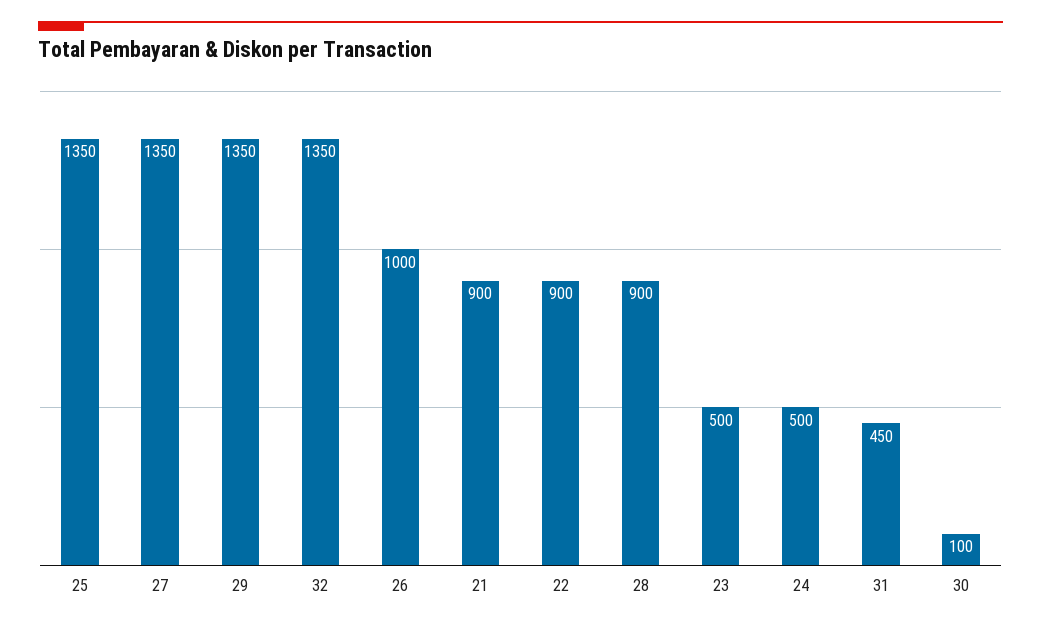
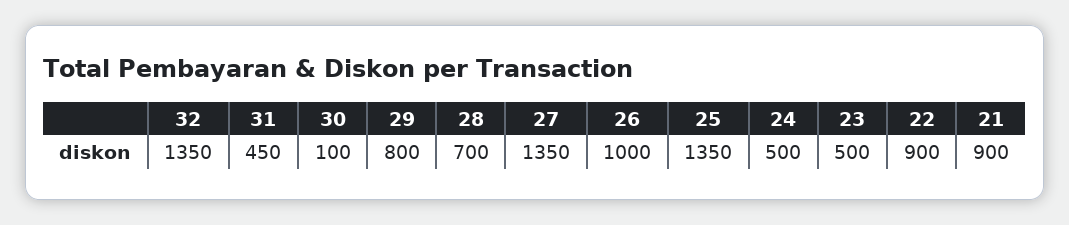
29: 1350 -> 800
28: 900 -> 700

